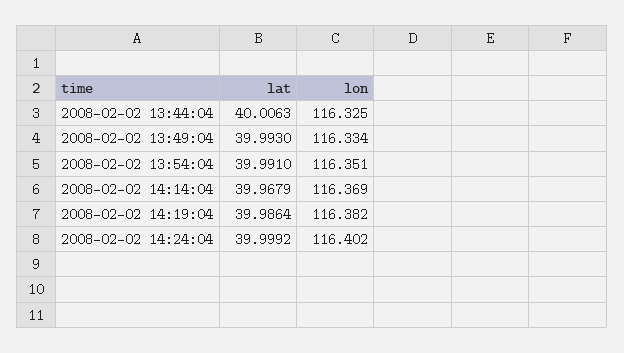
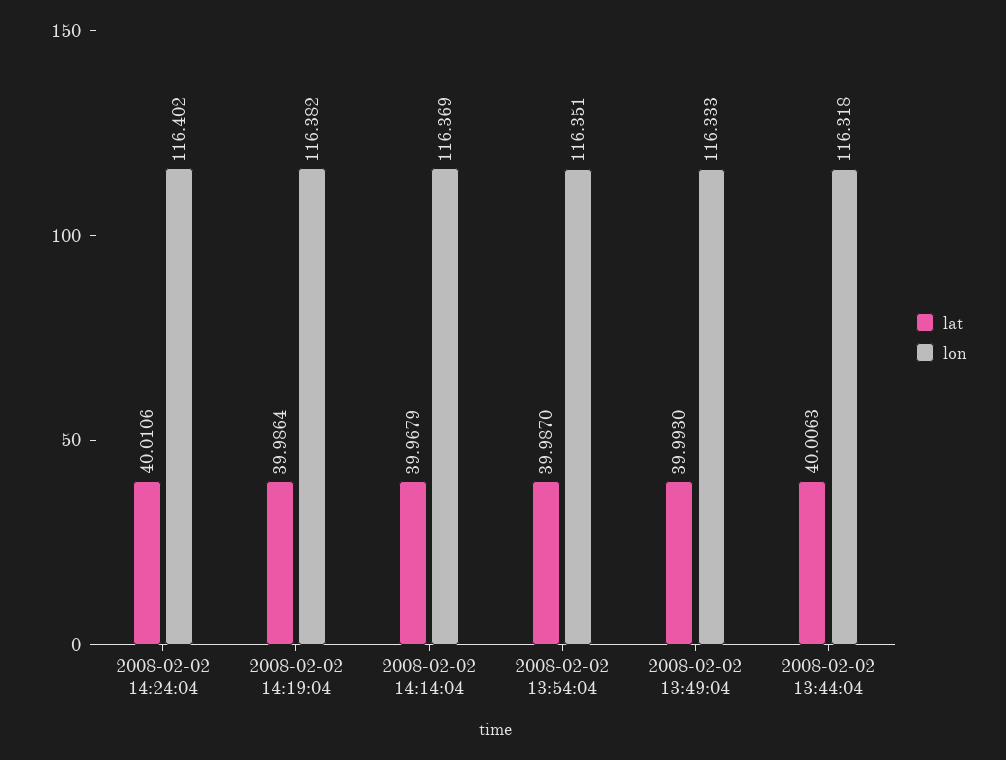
lon, 2008-02-02 13:44:04: 116.325 -> 116.318
lon, 2008-02-02 13:49:04: 116.334 -> 116.333
lat, 2008-02-02 13:54:04: 39.991 -> 39.987
lat, 2008-02-02 14:24:04: 39.9992 -> 40.0106

